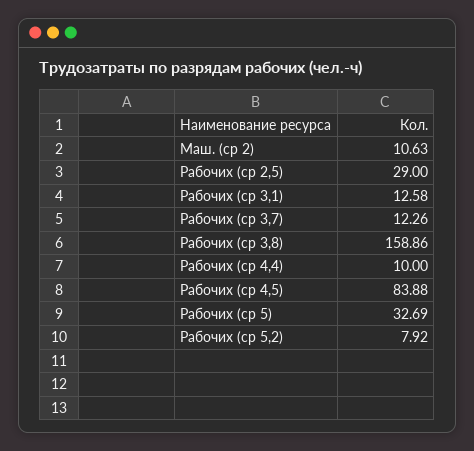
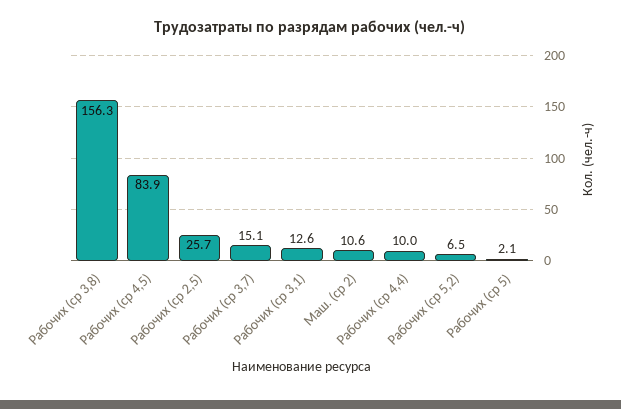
Рабочих (ср 2,5): 29 -> 25.7
Рабочих (ср 3,7): 12.26 -> 15.1
Рабочих (ср 3,8): 158.86 -> 156.3
Рабочих (ср 5): 32.69 -> 2.1
Рабочих (ср 5,2): 7.92 -> 6.5

